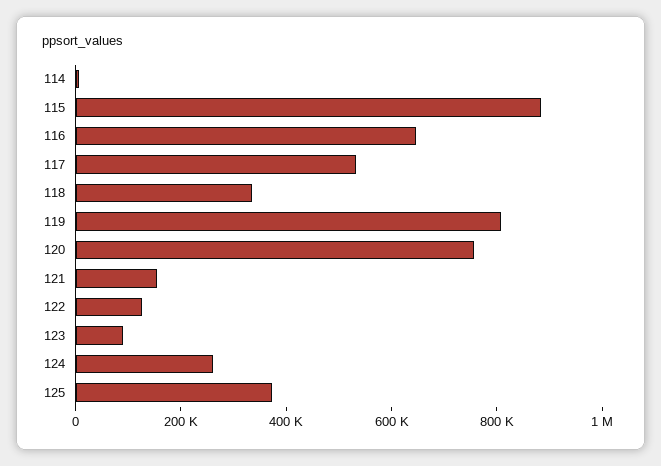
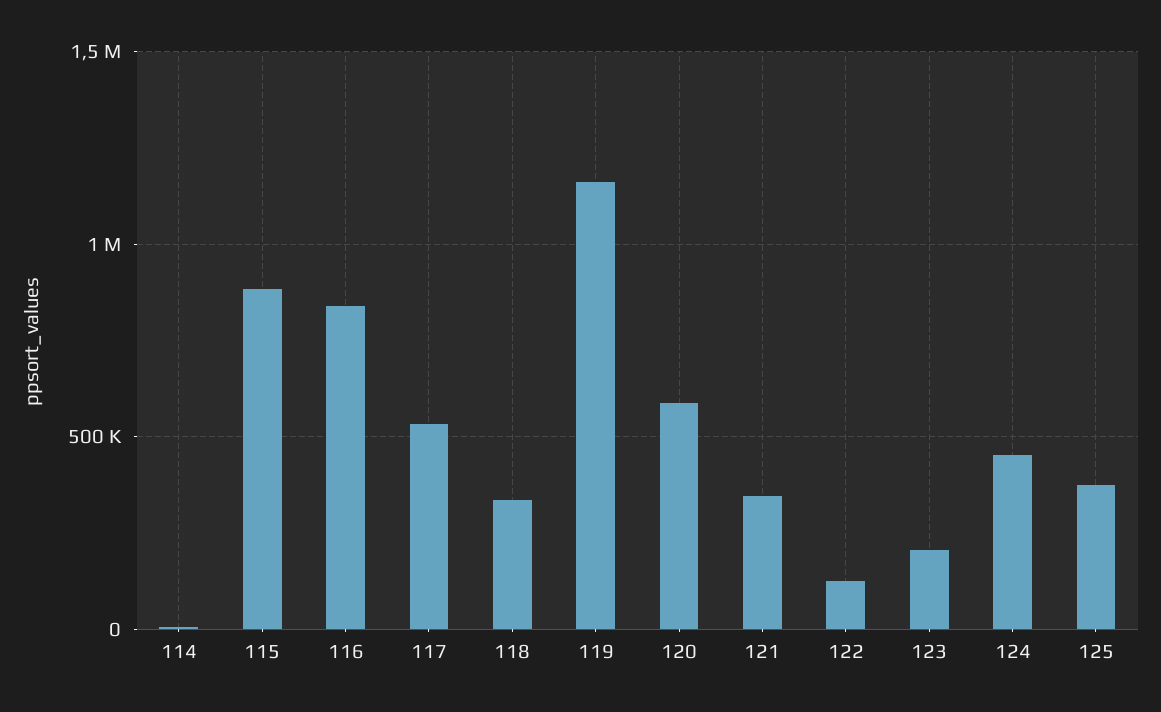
116: 650000 -> 850000
119: 800000 -> 1150000
120: 750000 -> 600000
121: 150000 -> 350000
123: 100000 -> 200000
124: 250000 -> 450000

